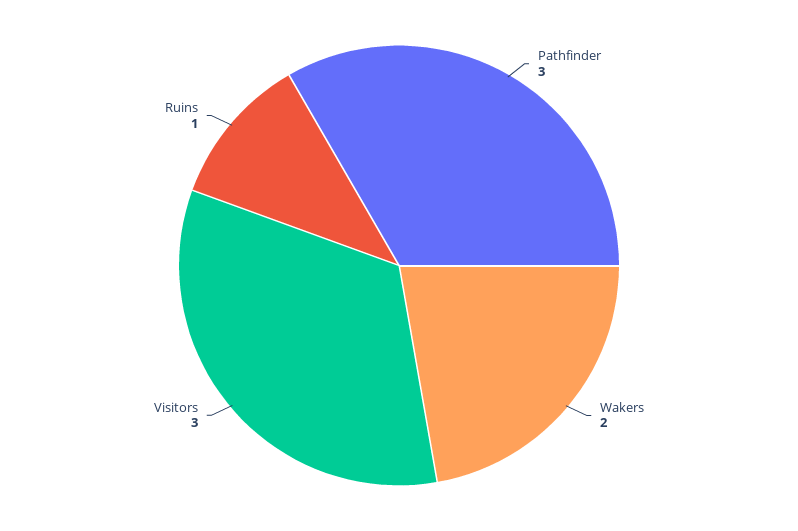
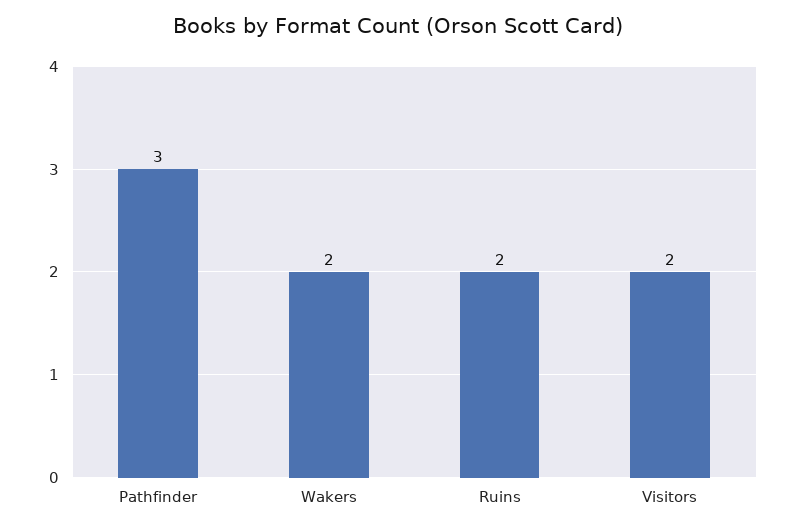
Visitors: 3 -> 2
Ruins: 1 -> 2

